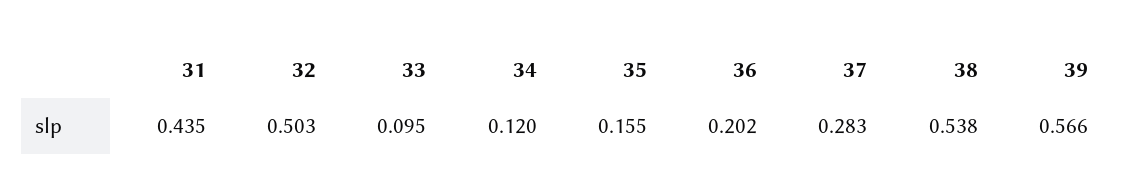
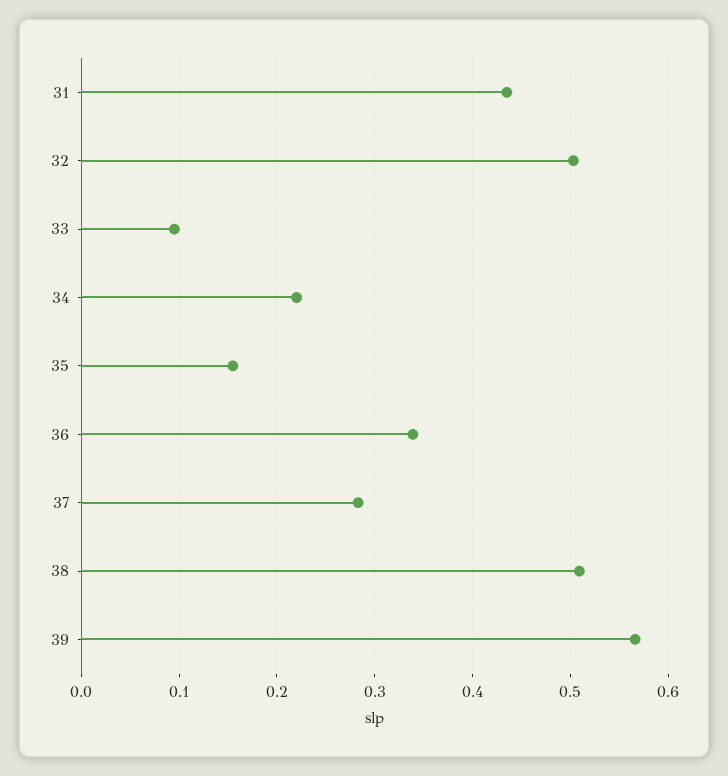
34: 0.12 -> 0.22
36: 0.202 -> 0.34
38: 0.538 -> 0.51

